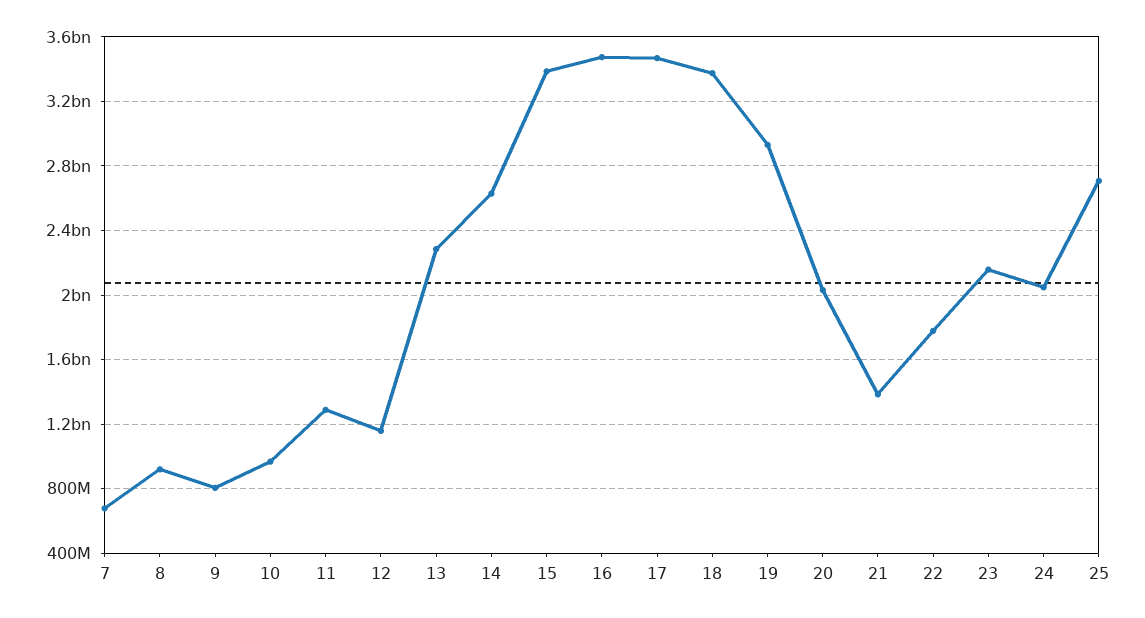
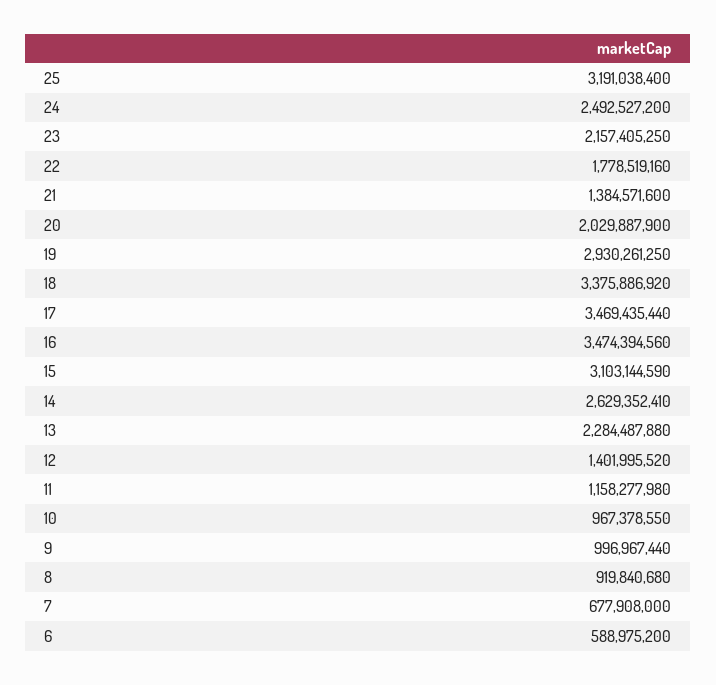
9: 800000000 -> 996967440
11: 1300000000 -> 1158277980
12: 1150000000 -> 1401995520
15: 3400000000 -> 3103144590
24: 2050000000 -> 2492527200
25: 2700000000 -> 3191038400
6: none -> 588975200

